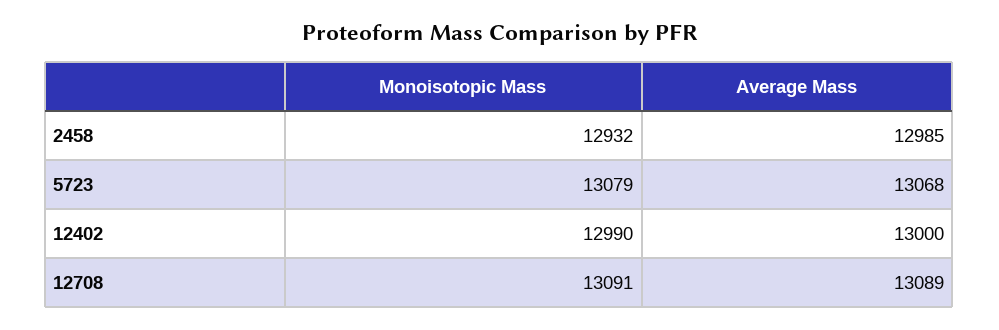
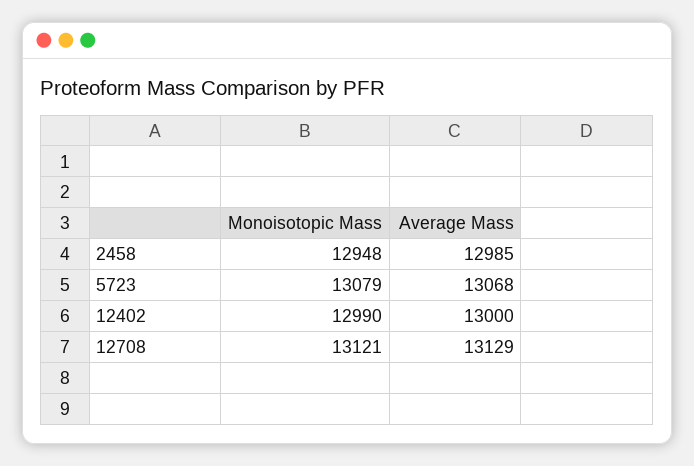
Monoisotopic Mass, 2458: 12932 -> 12948
Monoisotopic Mass, 12708: 13091 -> 13121
Average Mass, 12708: 13089 -> 13129

